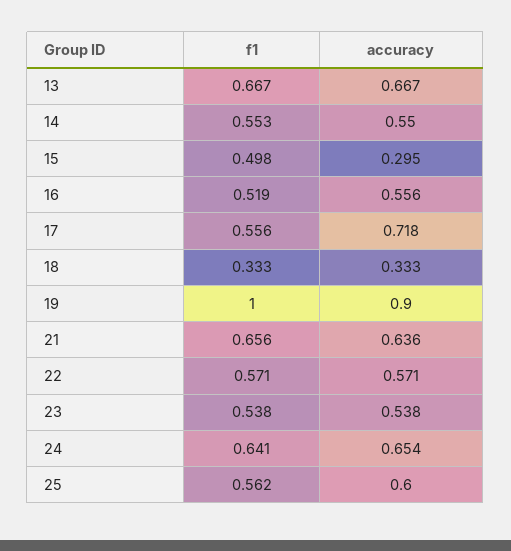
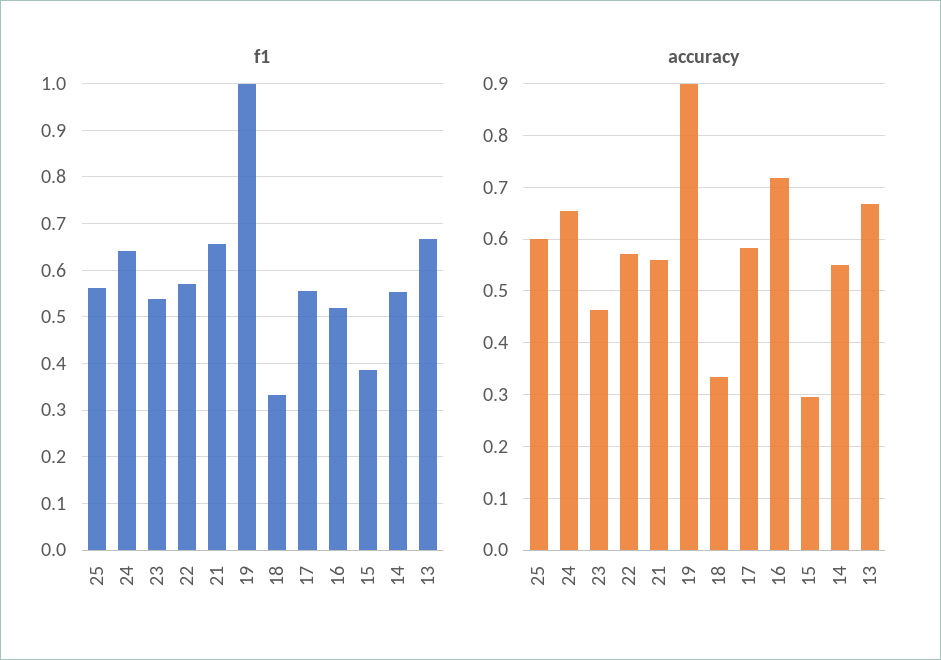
f1, 15: 0.498 -> 0.38
accuracy, 16: 0.556 -> 0.72
accuracy, 17: 0.718 -> 0.58
accuracy, 21: 0.636 -> 0.56
accuracy, 23: 0.538 -> 0.46

